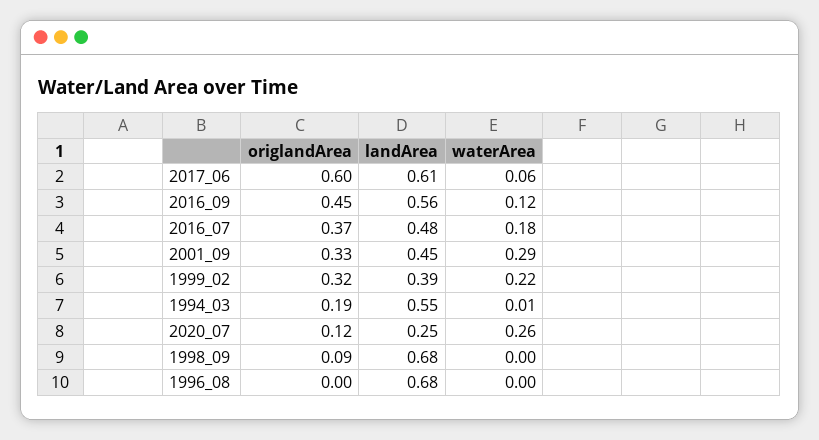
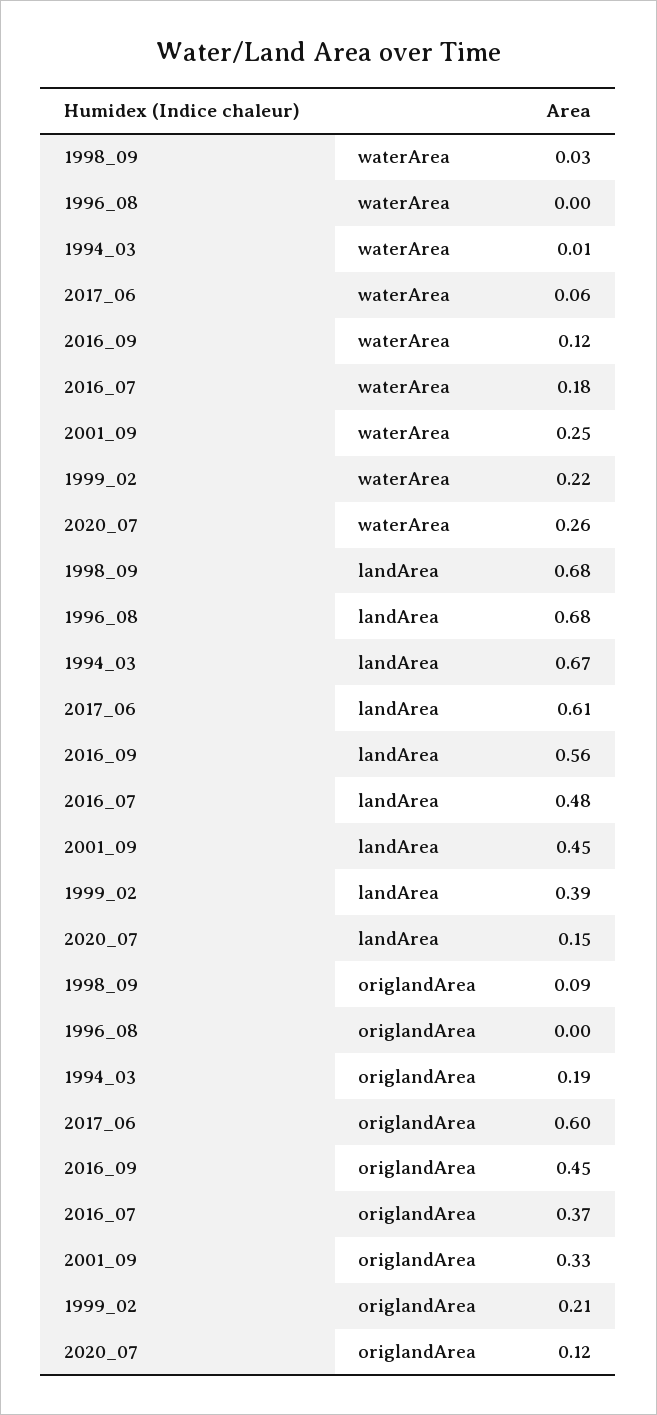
waterArea, 2001_09: 0.29 -> 0.25
origlandArea, 1999_02: 0.32 -> 0.21
landArea, 1994_03: 0.55 -> 0.67
landArea, 2020_07: 0.25 -> 0.15
waterArea, 1998_09: 0 -> 0.03

